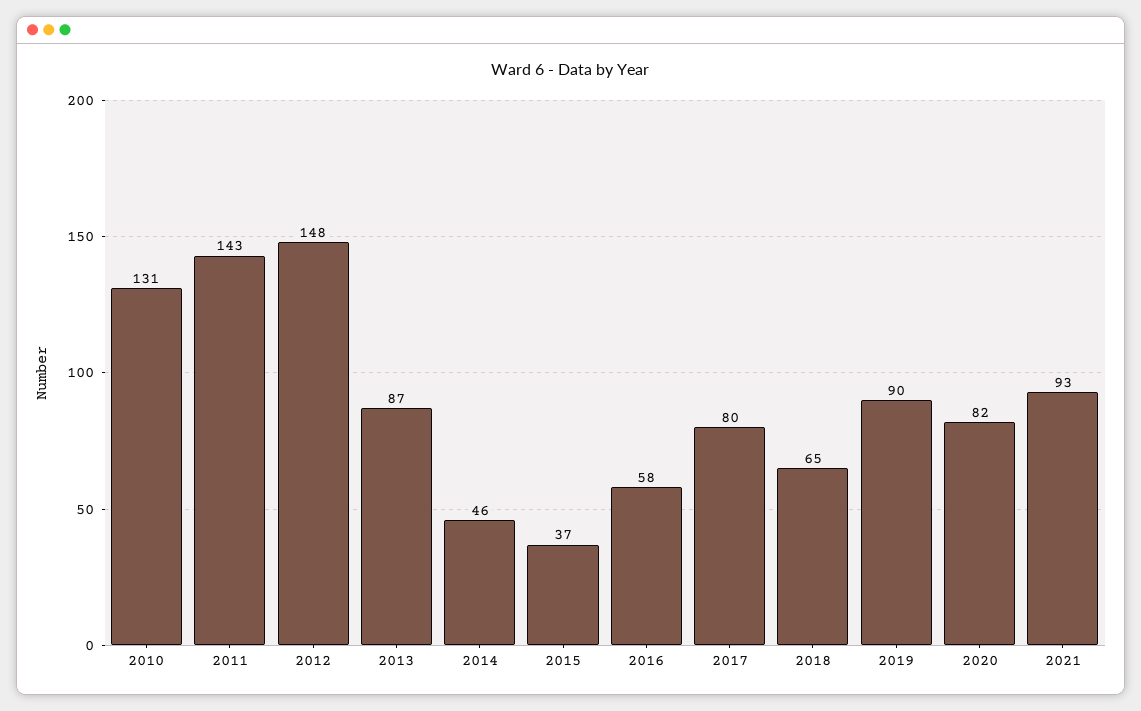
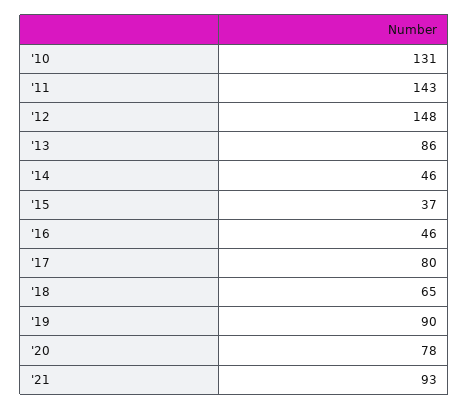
2013: 87 -> 86
2016: 58 -> 46
2020: 82 -> 78

